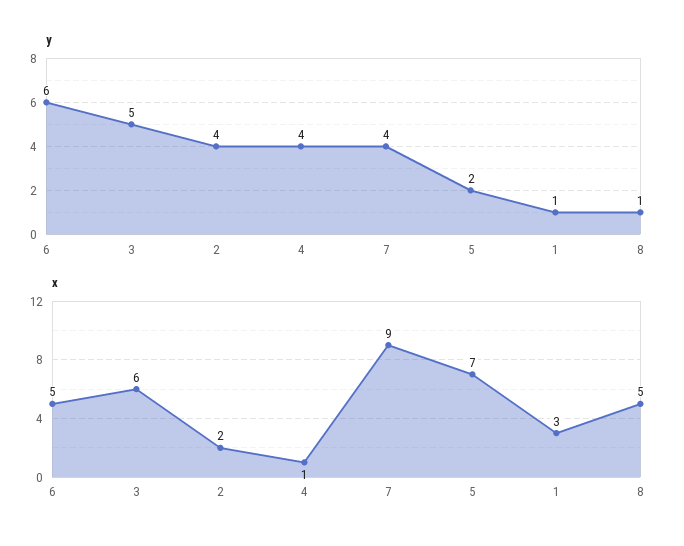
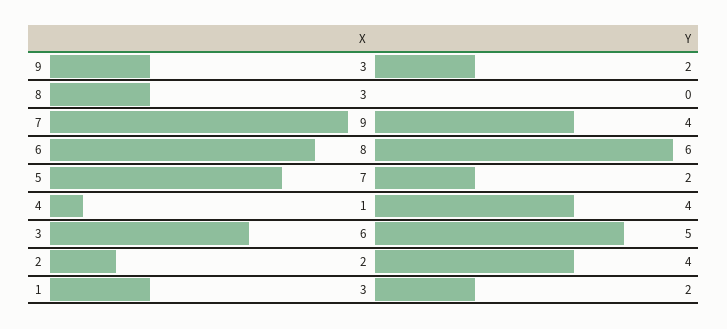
y, 1: 1 -> 2
y, 8: 1 -> 0
x, 6: 5 -> 8
x, 8: 5 -> 3
x, 9: none -> 3
y, 9: none -> 2

